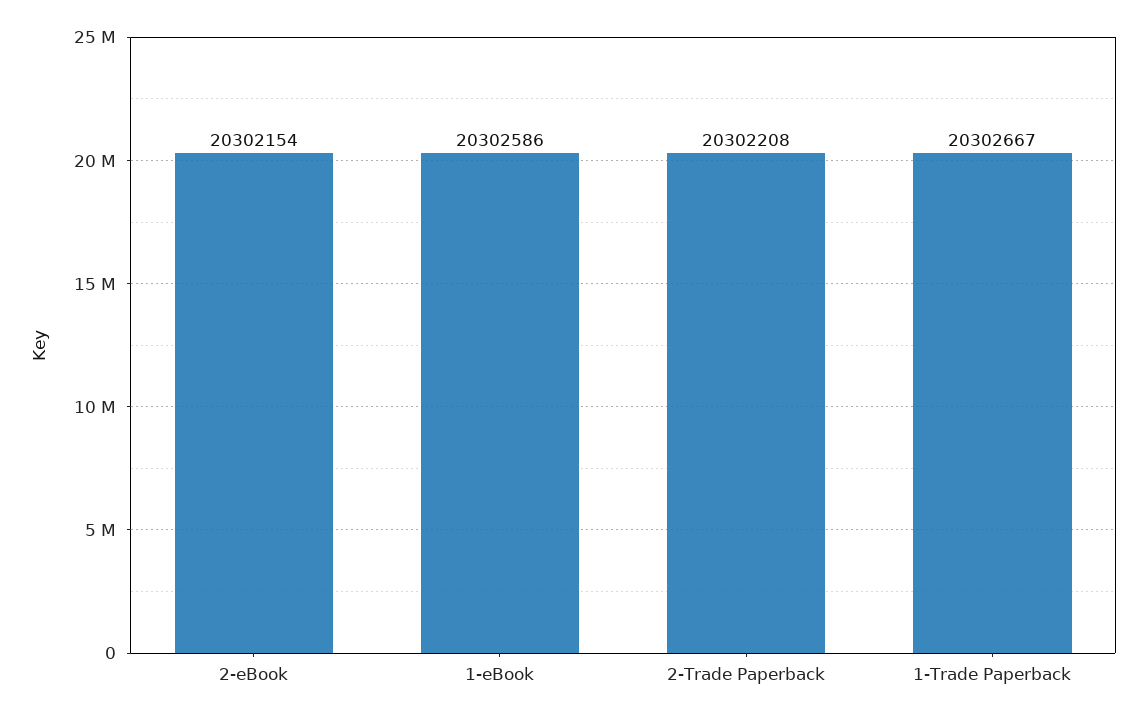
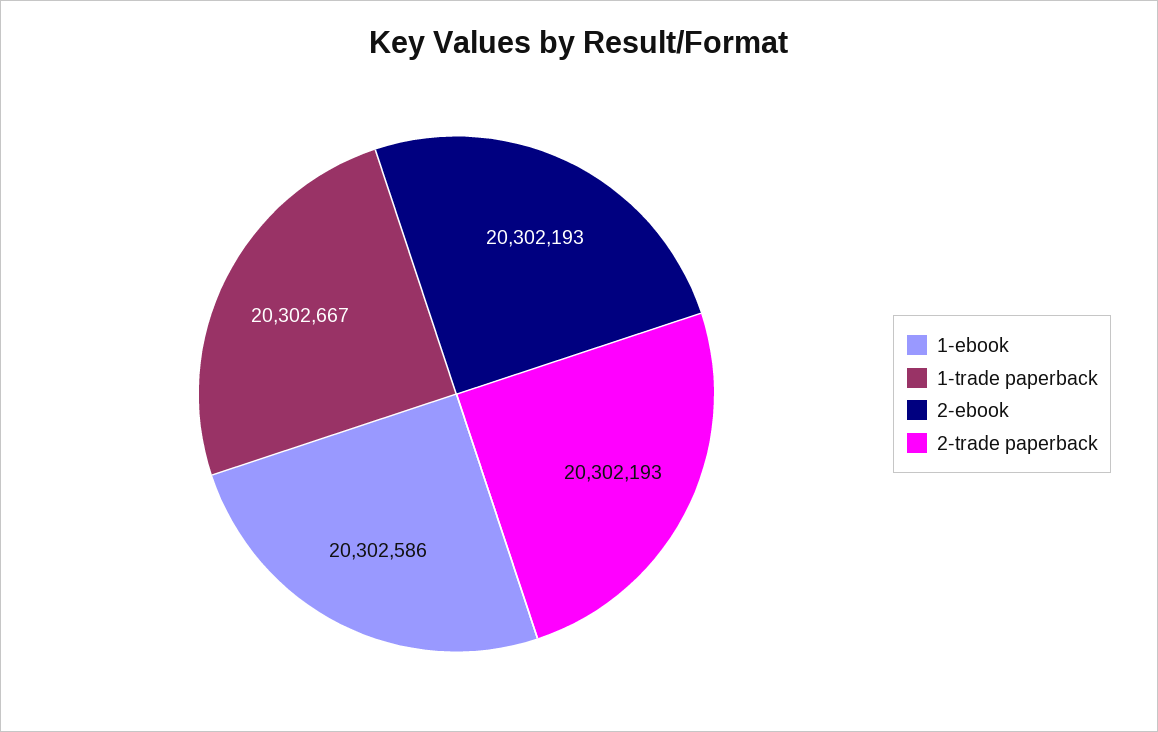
2-eBook: 20302154 -> 20302193
2-Trade Paperback: 20302208 -> 20302193

